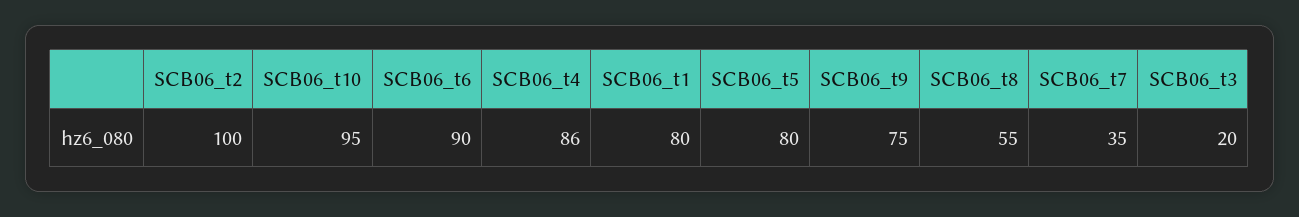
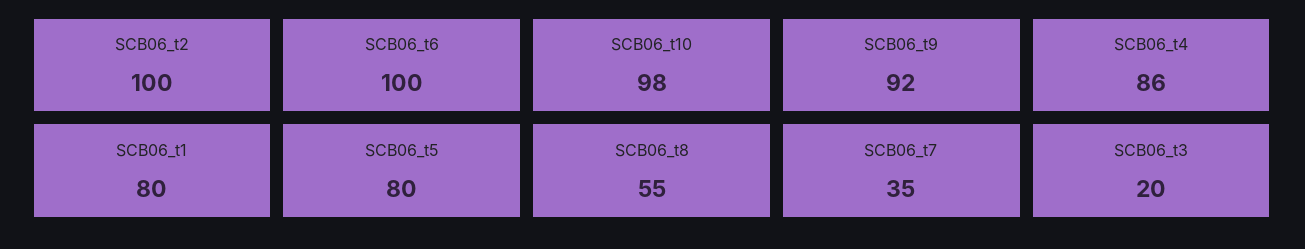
SCB06_t10: 95 -> 98
SCB06_t6: 90 -> 100
SCB06_t9: 75 -> 92

